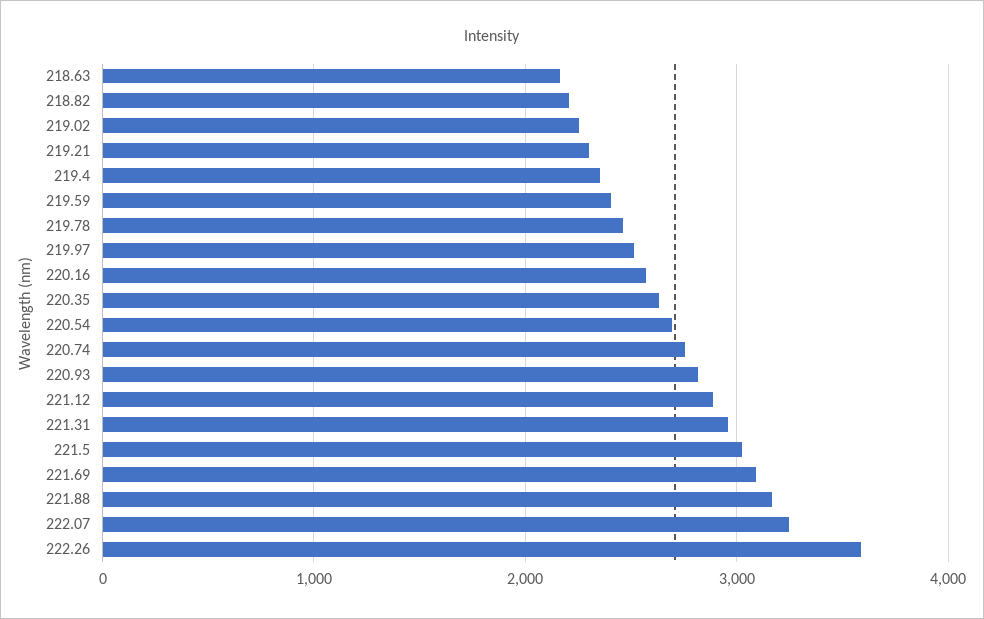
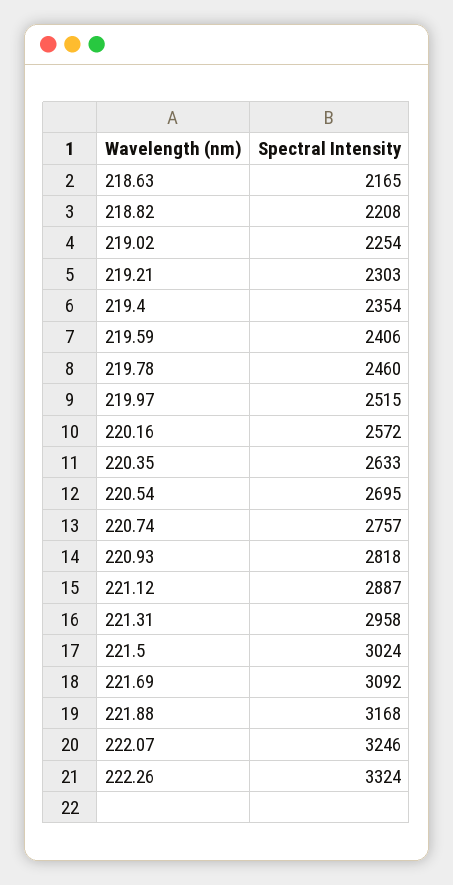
222.26: 3600 -> 3324

